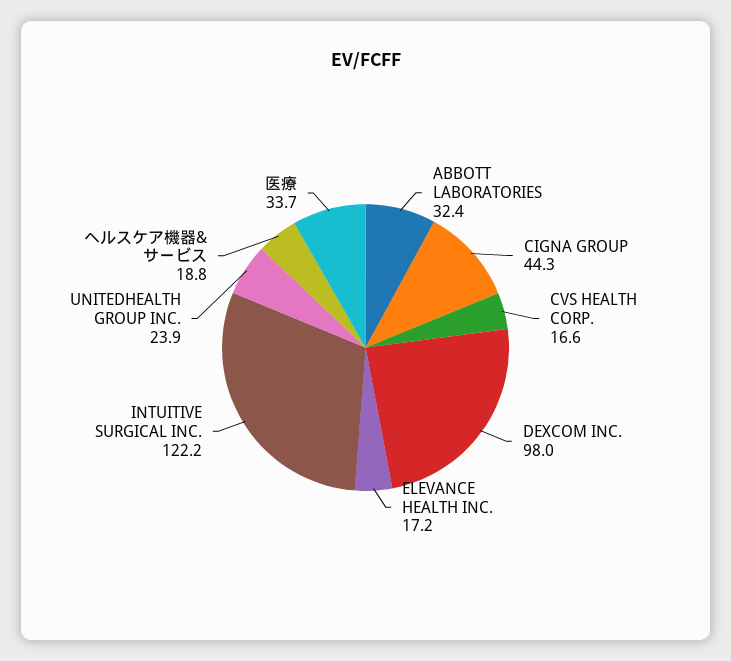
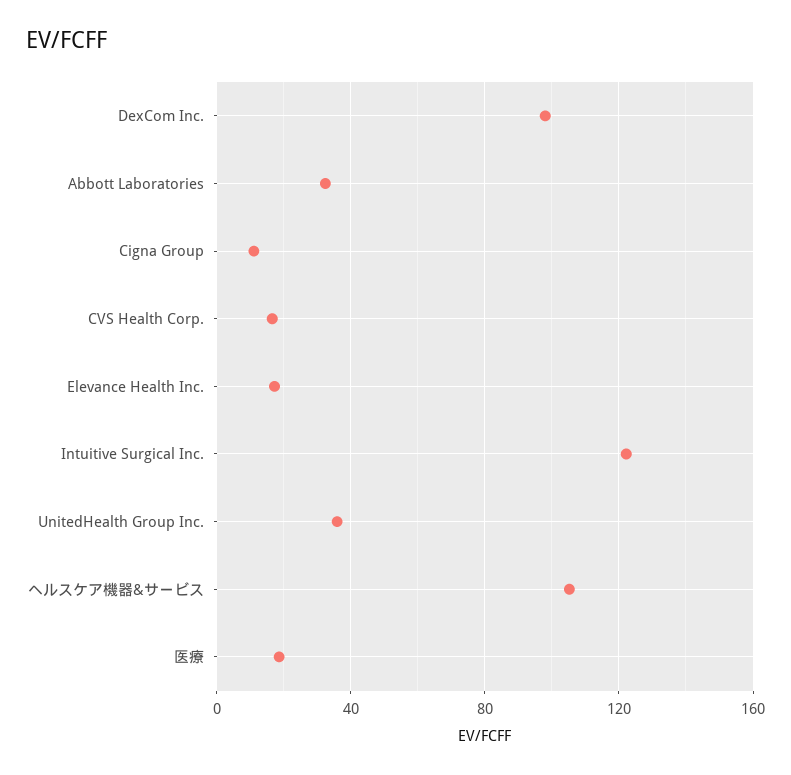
CIGNA GROUP: 44.3 -> 10
UNITEDHEALTH GROUP INC.: 23.9 -> 35
ヘルスケア機器&サービス: 18.8 -> 105
医療: 33.7 -> 20

